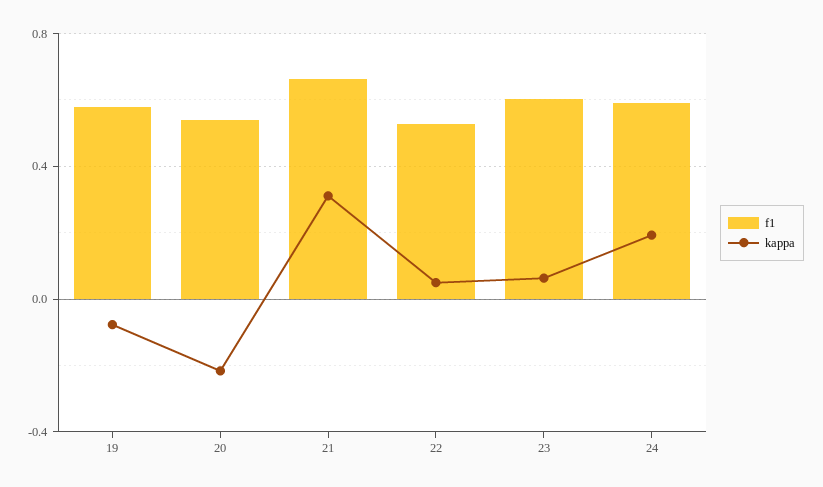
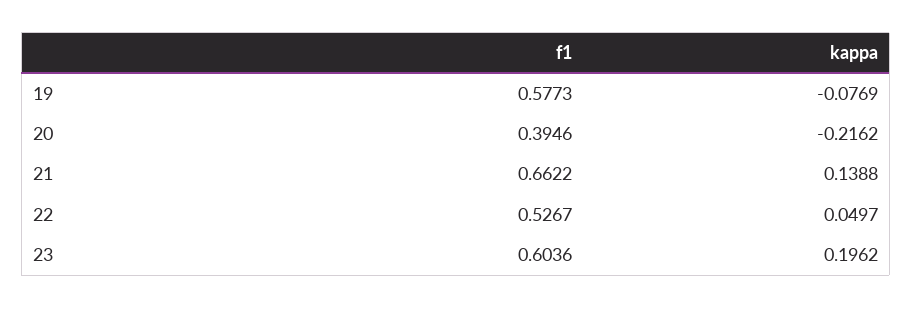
f1, 20: 0.55 -> 0.3946
kappa, 21: 0.3 -> 0.1388
kappa, 23: 0.05 -> 0.1962
f1, 24: 0.6 -> none
kappa, 24: 0.2 -> none

